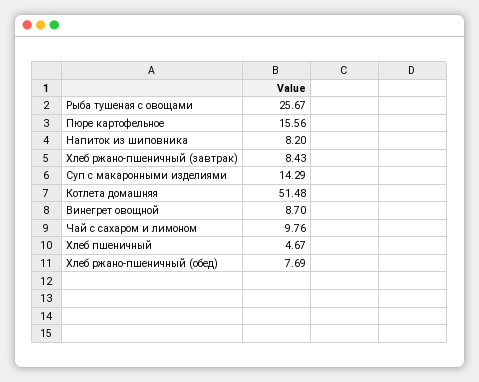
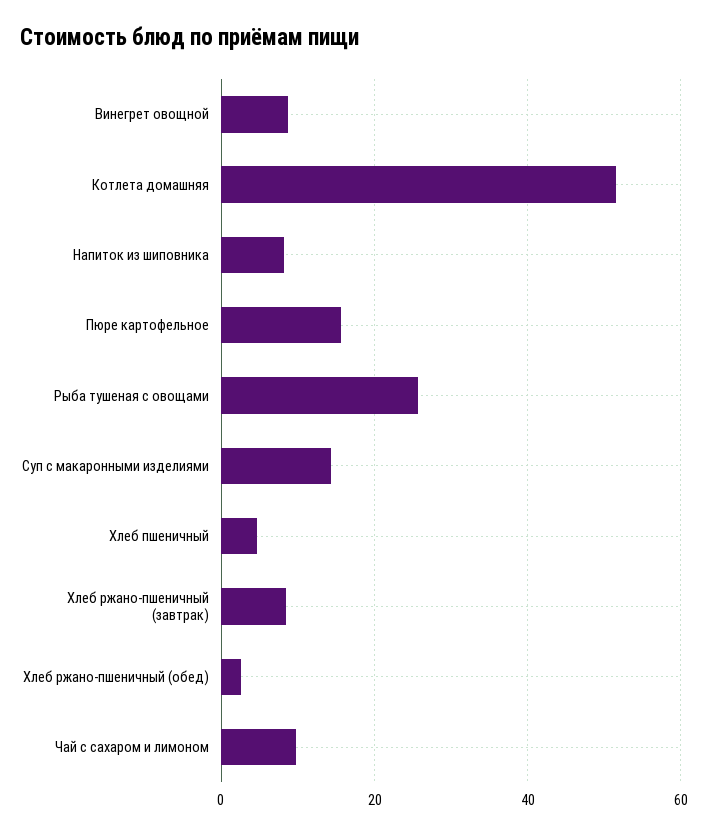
Хлеб ржано-пшеничный (обед): 7.69 -> 2

